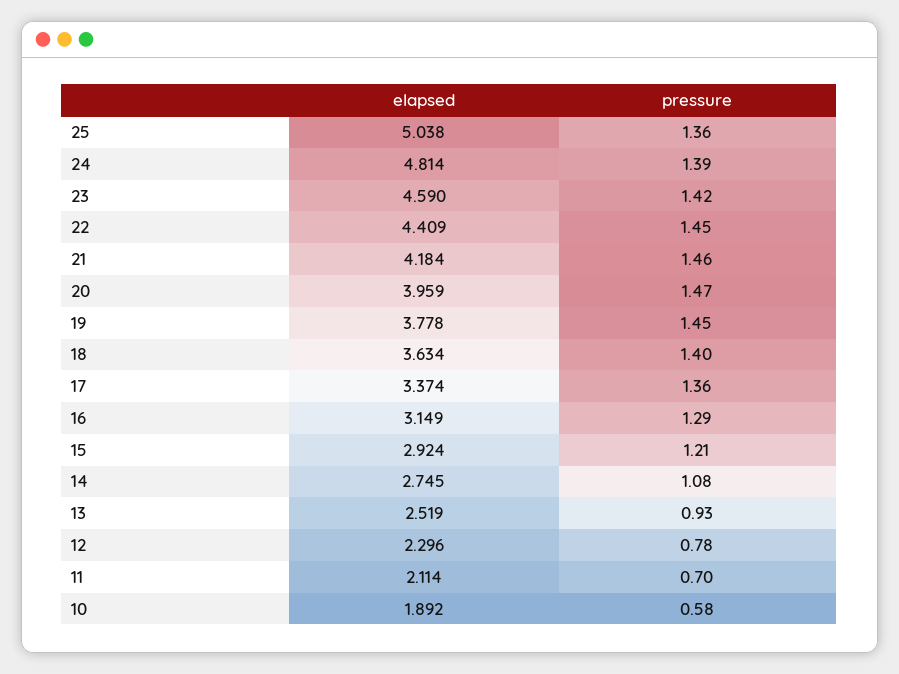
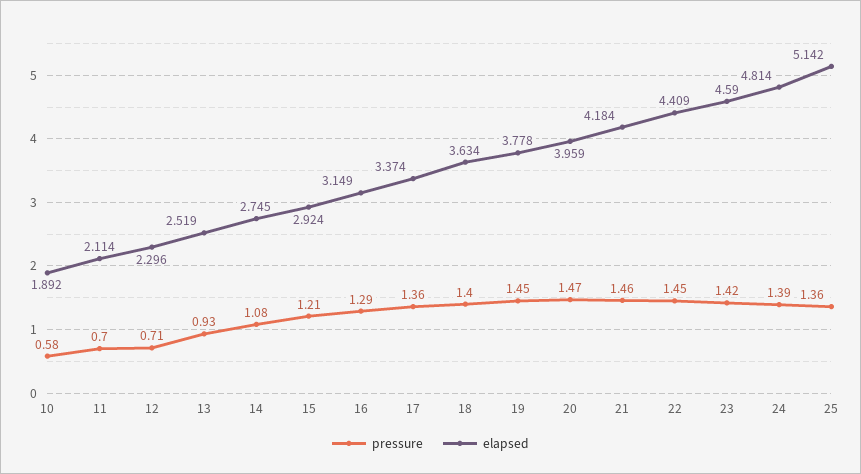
elapsed, 25: 5.038 -> 5.142
pressure, 12: 0.78 -> 0.71

